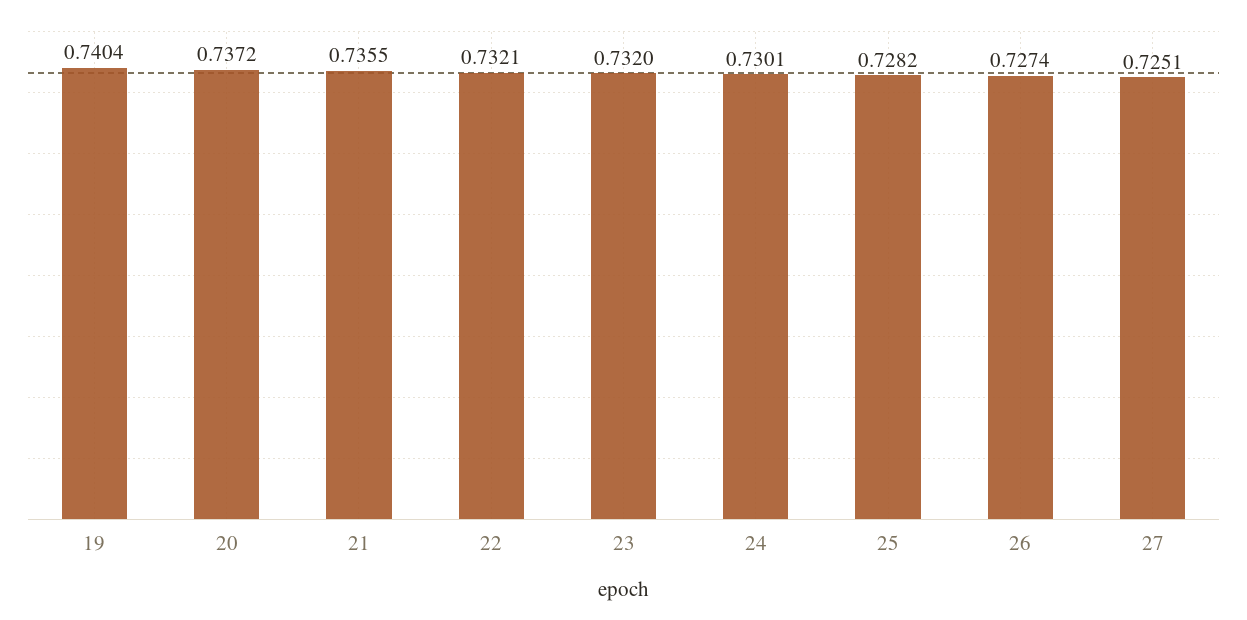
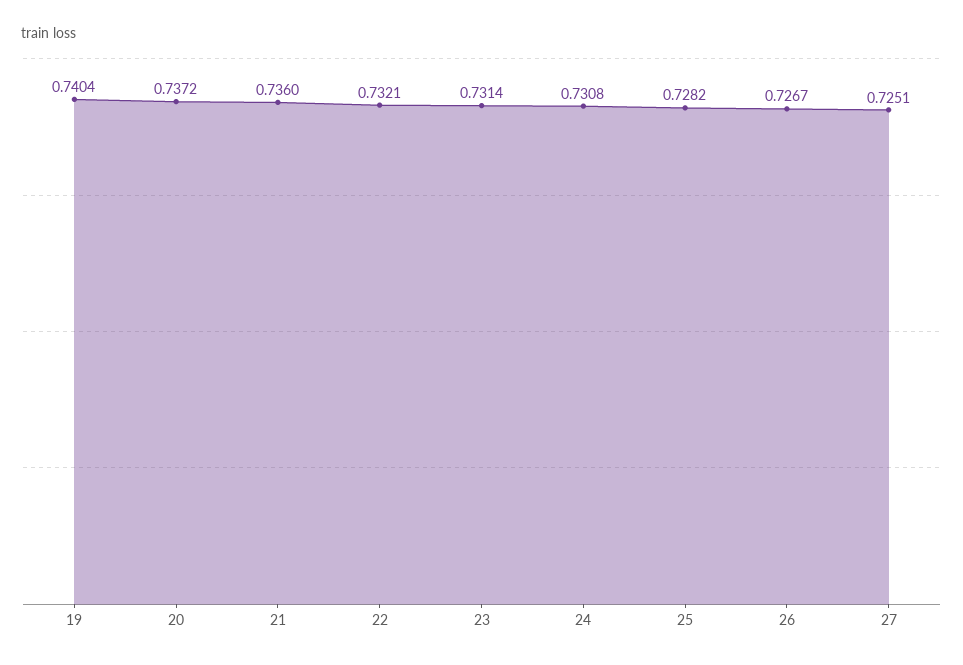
21: 0.7355 -> 0.736
23: 0.732 -> 0.7314
24: 0.7301 -> 0.7308
26: 0.7274 -> 0.7267

